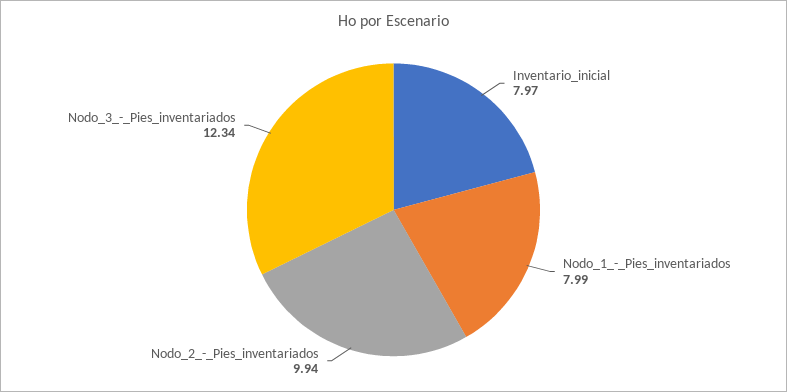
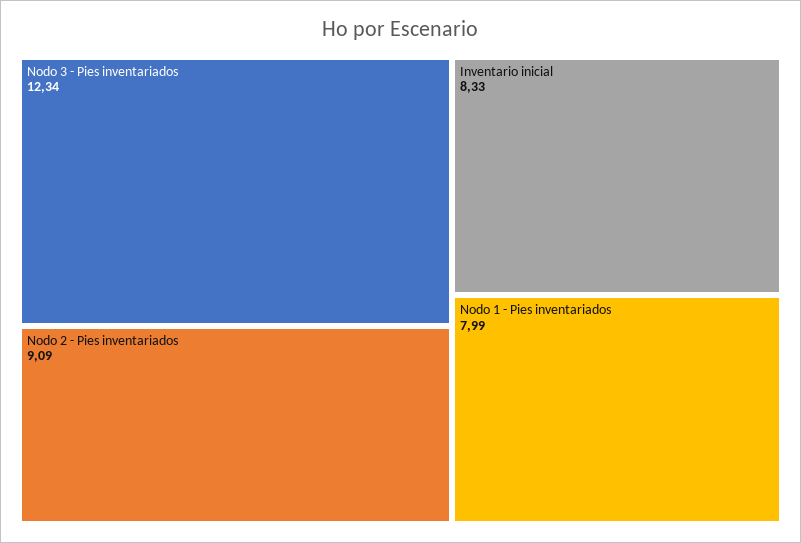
Inventario_inicial: 7.97 -> 8.33
Nodo_2_-_Pies_inventariados: 9.94 -> 9.09

